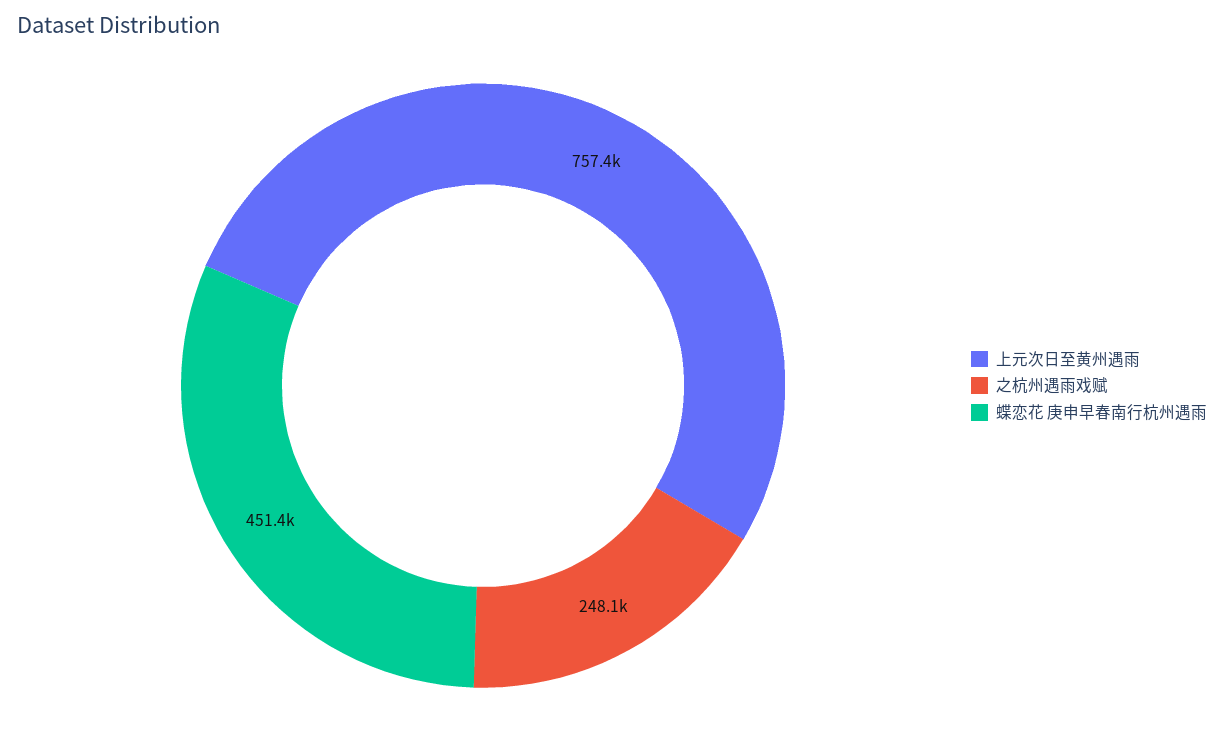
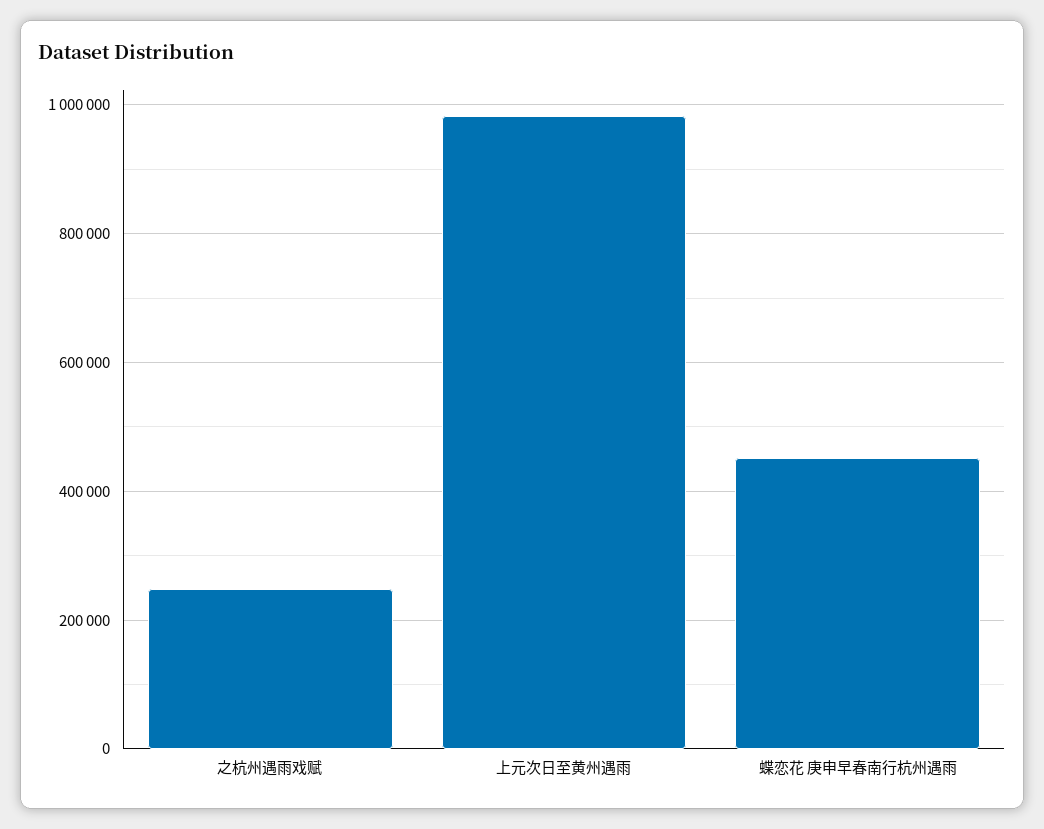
上元次日至黄州遇雨: 757400 -> 980000

